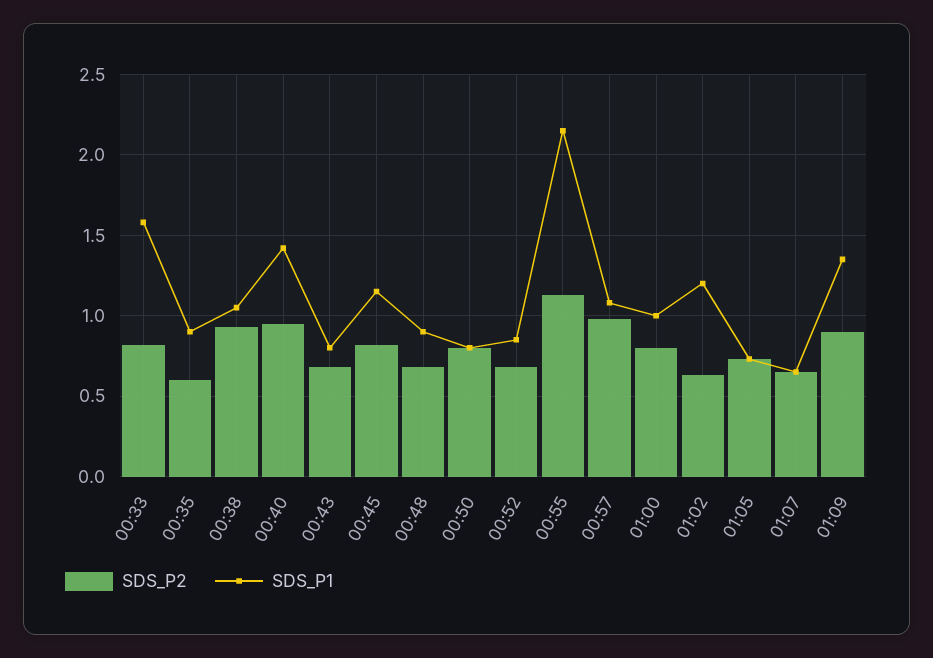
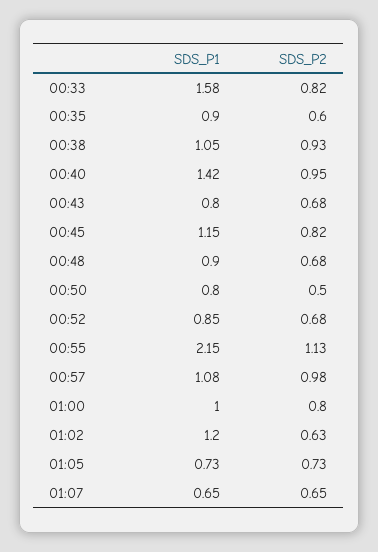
SDS_P2, 00:50: 0.8 -> 0.5
SDS_P2, 01:09: 0.9 -> none
SDS_P1, 01:09: 1.35 -> none

